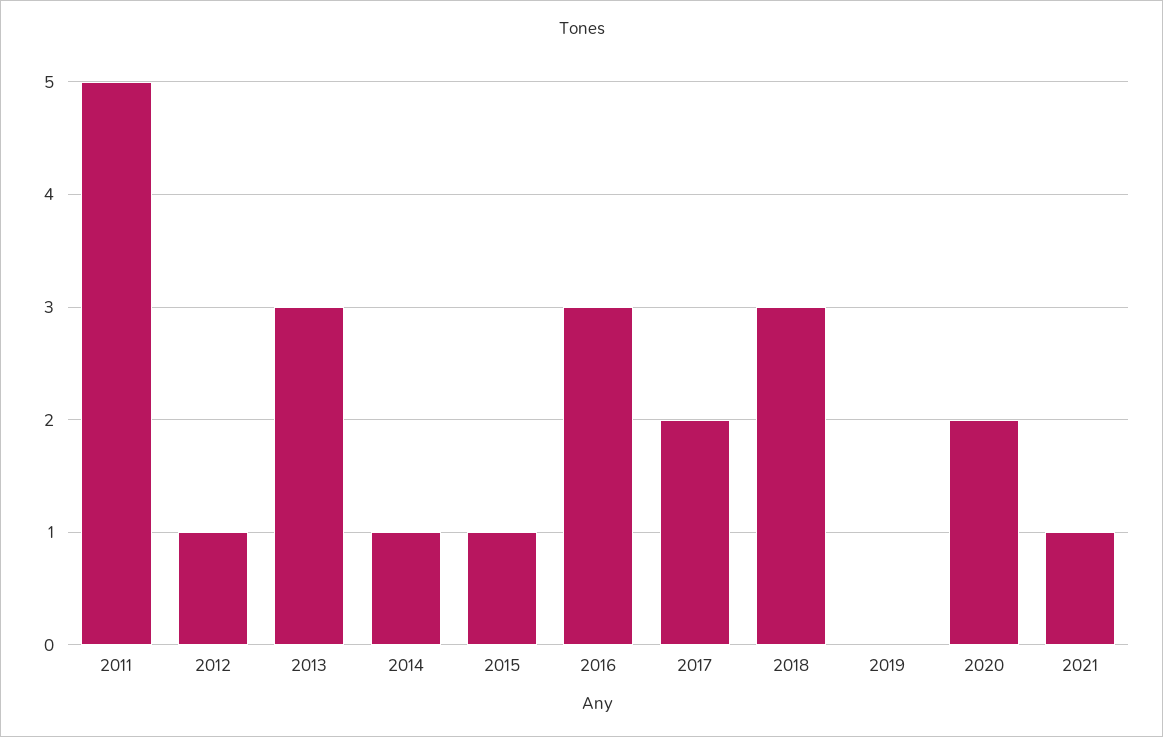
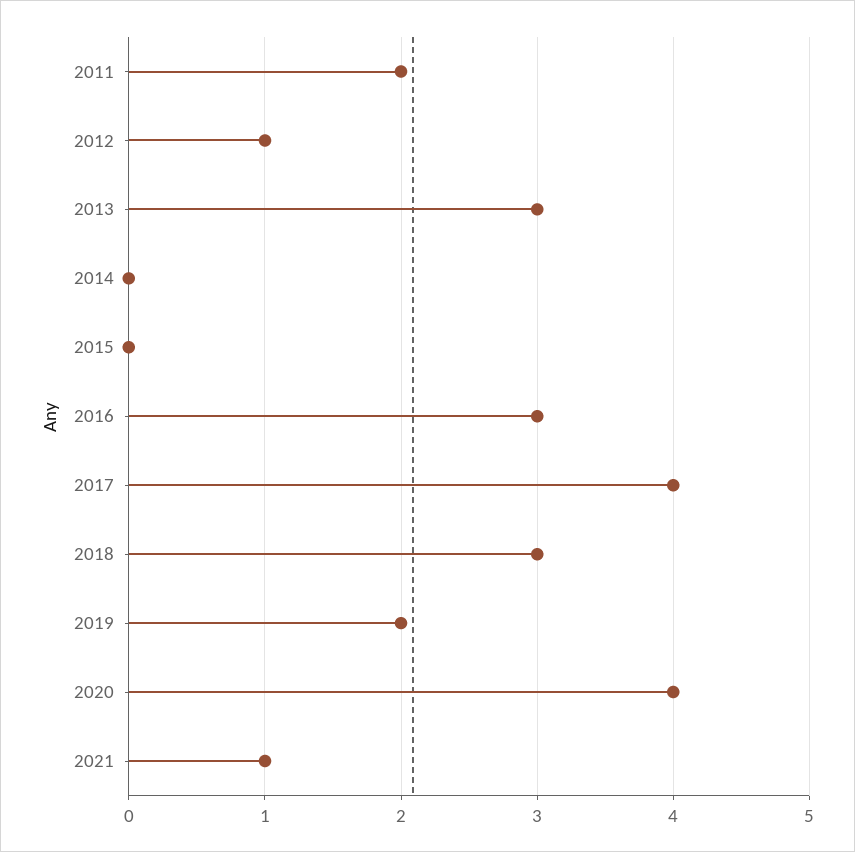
2011: 5 -> 2
2014: 1 -> 0
2015: 1 -> 0
2017: 2 -> 4
2019: 0 -> 2
2020: 2 -> 4

